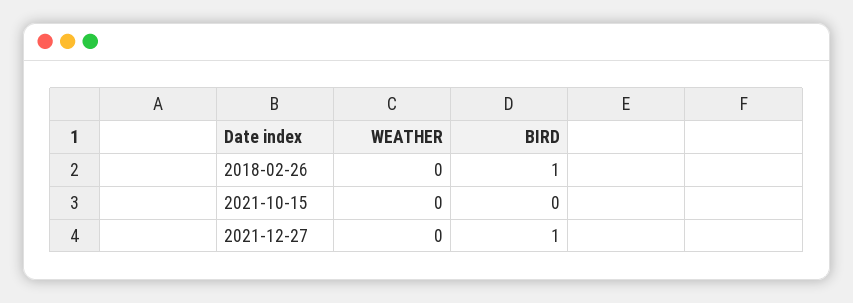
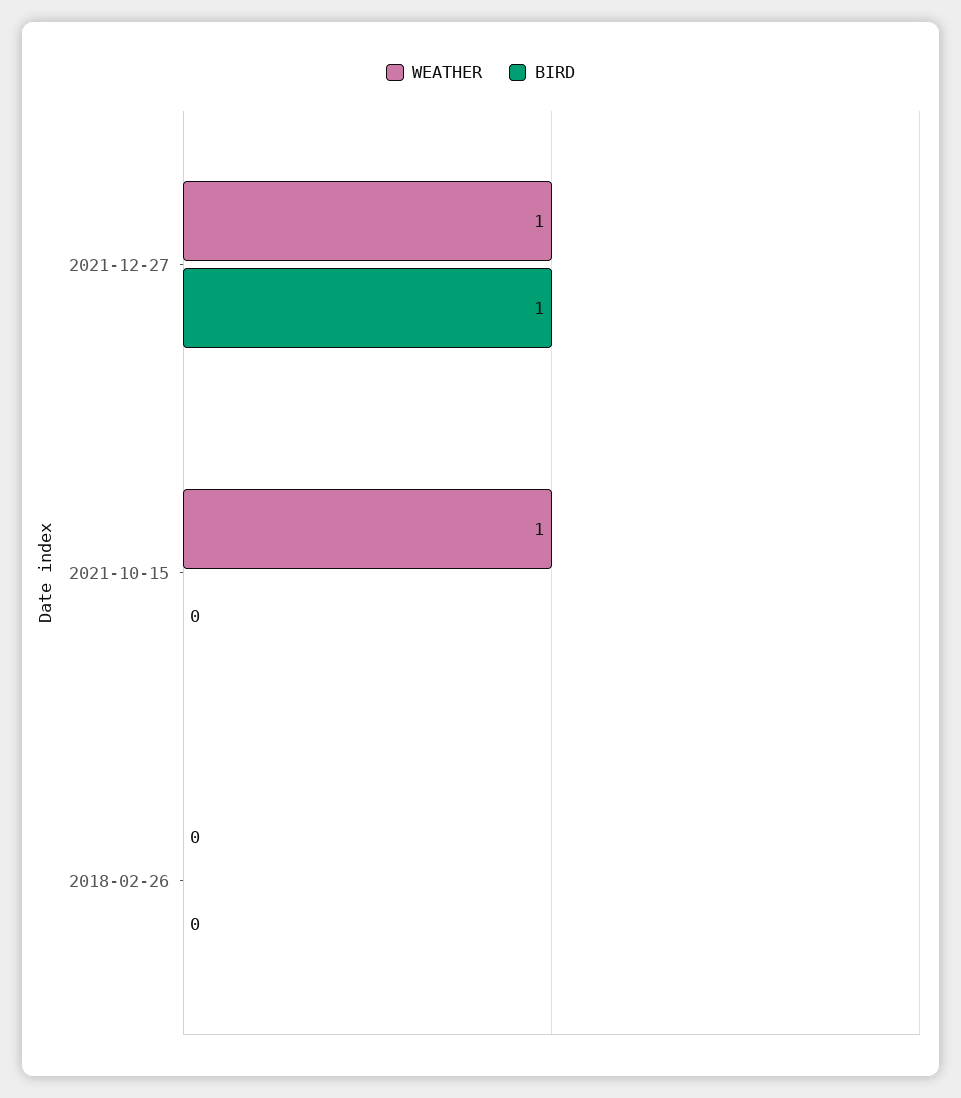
BIRD, 2018-02-26: 1 -> 0
WEATHER, 2021-10-15: 0 -> 1
WEATHER, 2021-12-27: 0 -> 1

